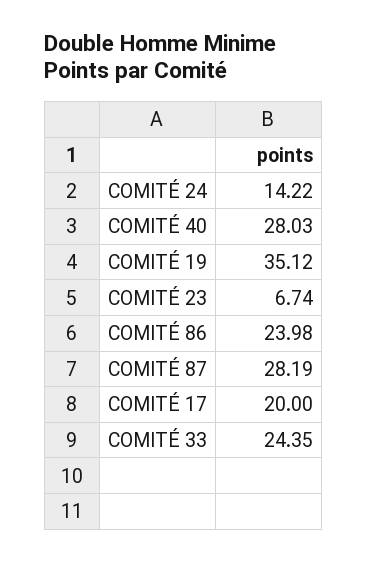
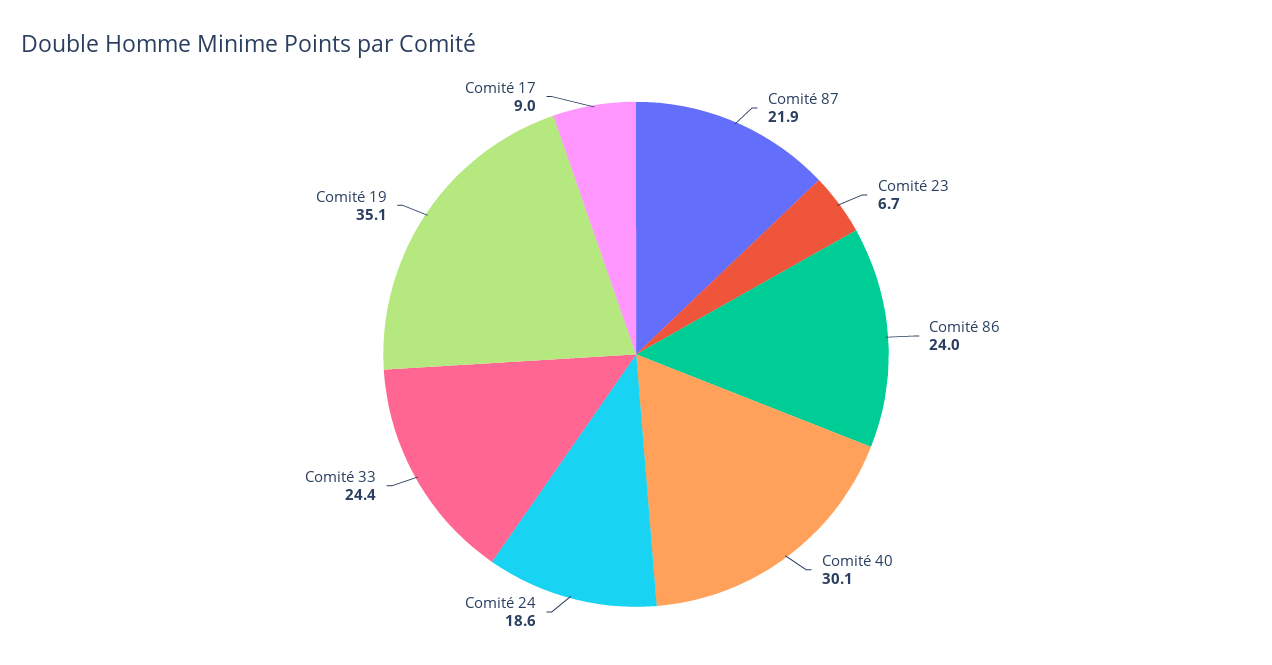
COMITÉ 24: 14.22 -> 18.6
COMITÉ 40: 28.03 -> 30.1
COMITÉ 87: 28.19 -> 21.9
COMITÉ 17: 20 -> 9

